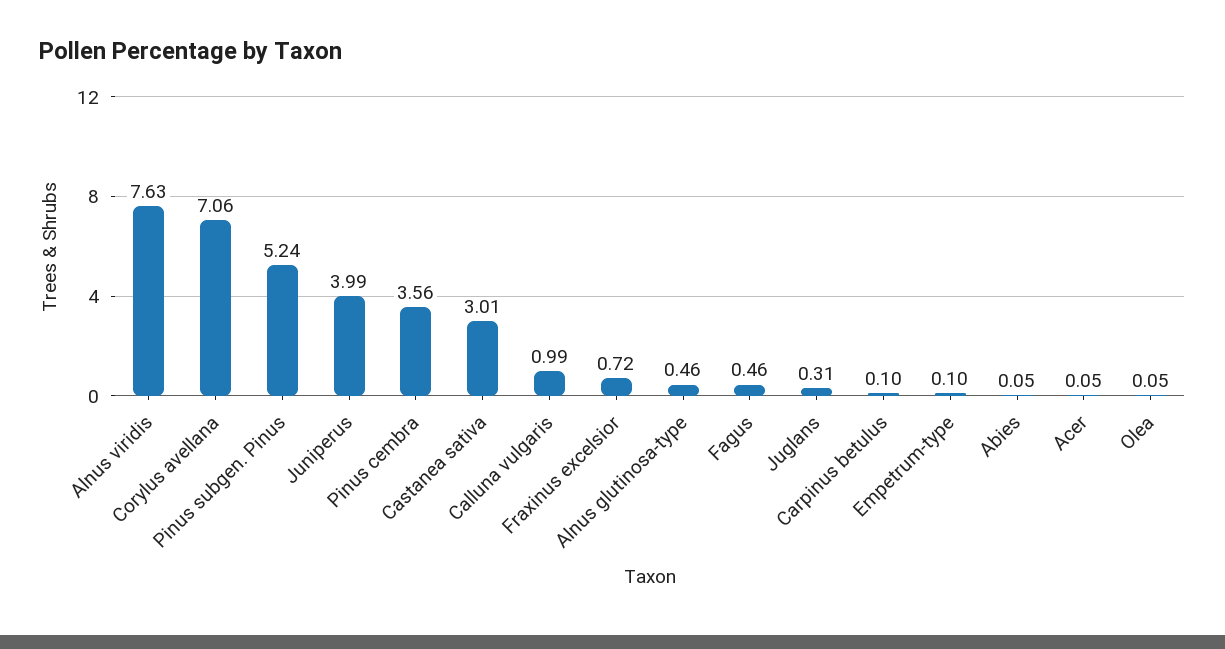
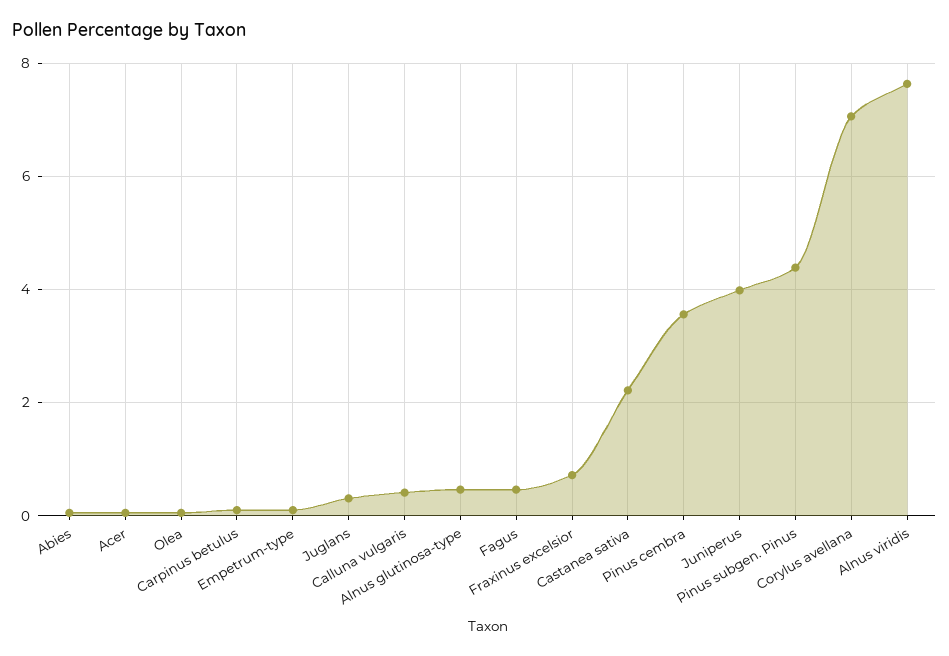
Pinus subgen. Pinus: 5.24 -> 4.4
Castanea sativa: 3.01 -> 2.2
Calluna vulgaris: 0.99 -> 0.4

